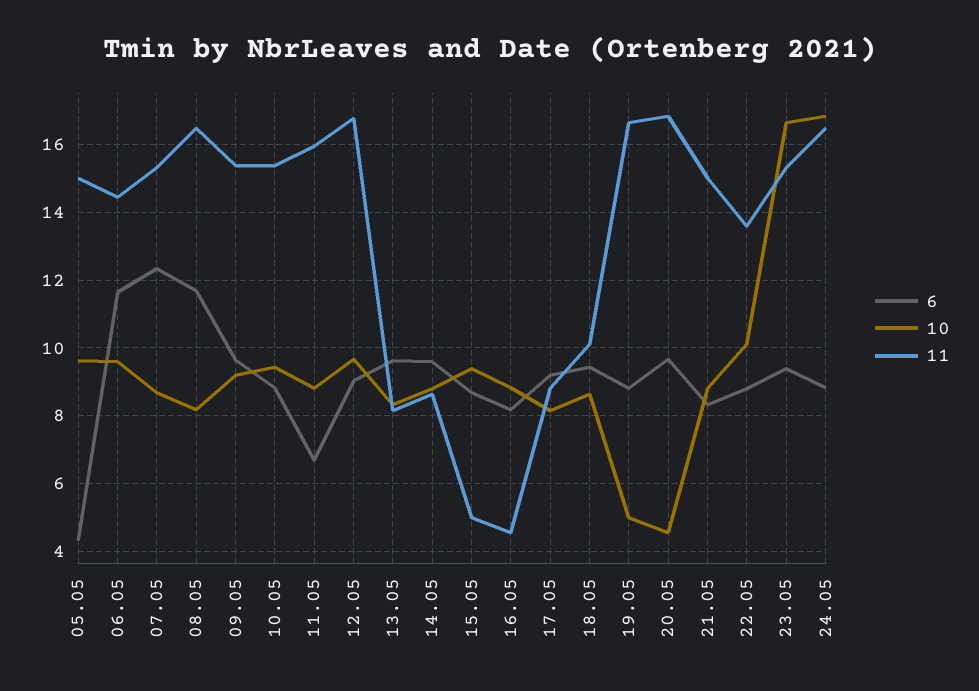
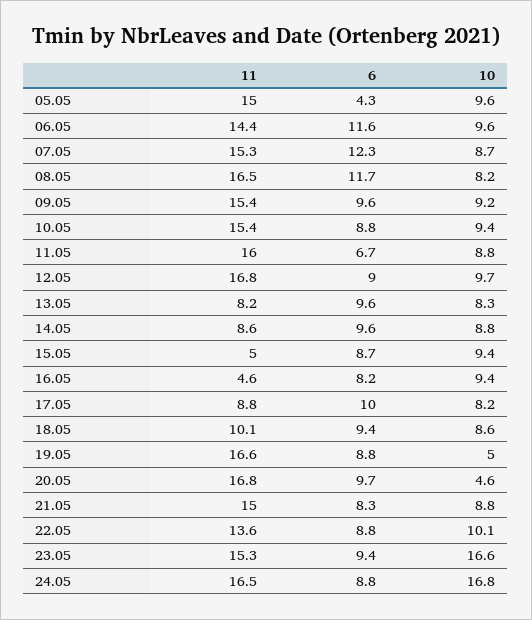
10, 16.05: 8.8 -> 9.4
6, 17.05: 9.2 -> 10

